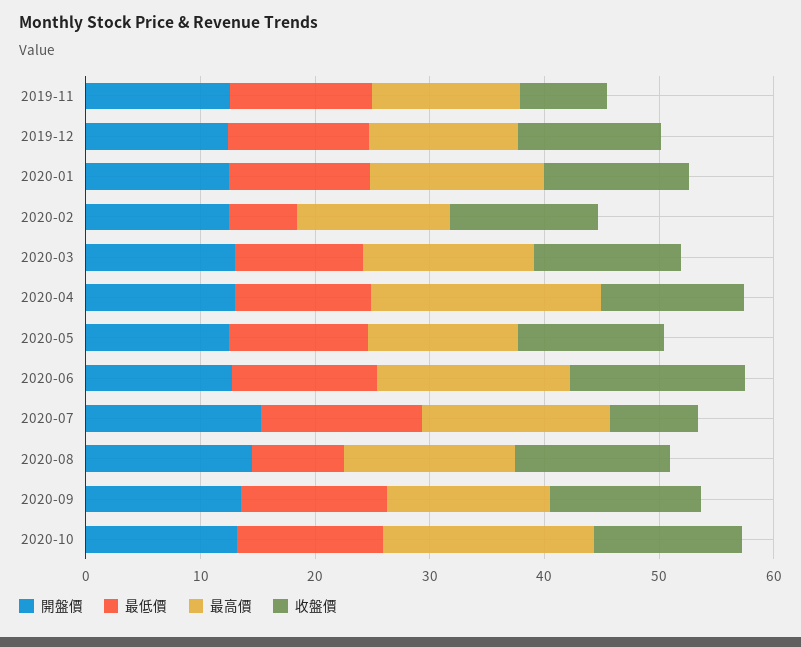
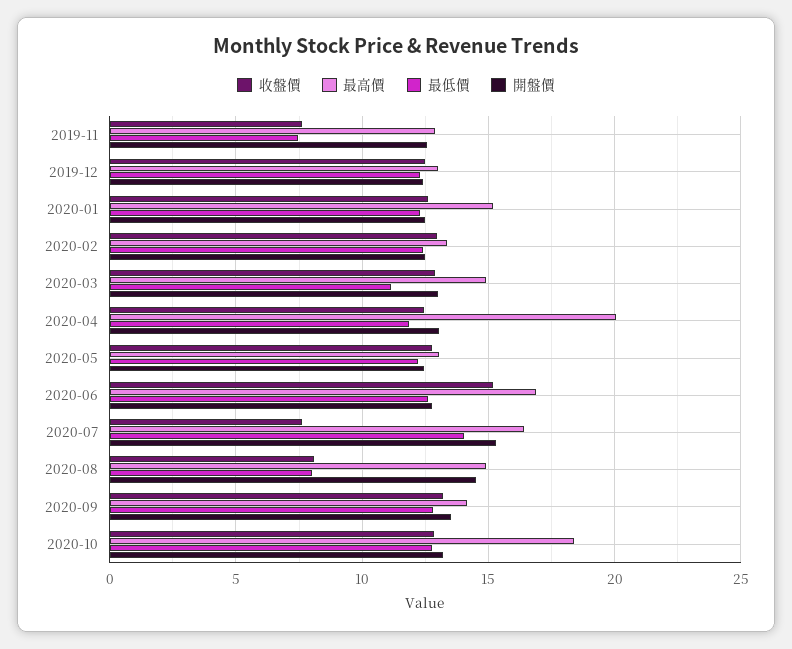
最低價, 2019-11: 12 -> 7.5
最低價, 2020-02: 6 -> 12.5
收盤價, 2020-08: 14 -> 8

